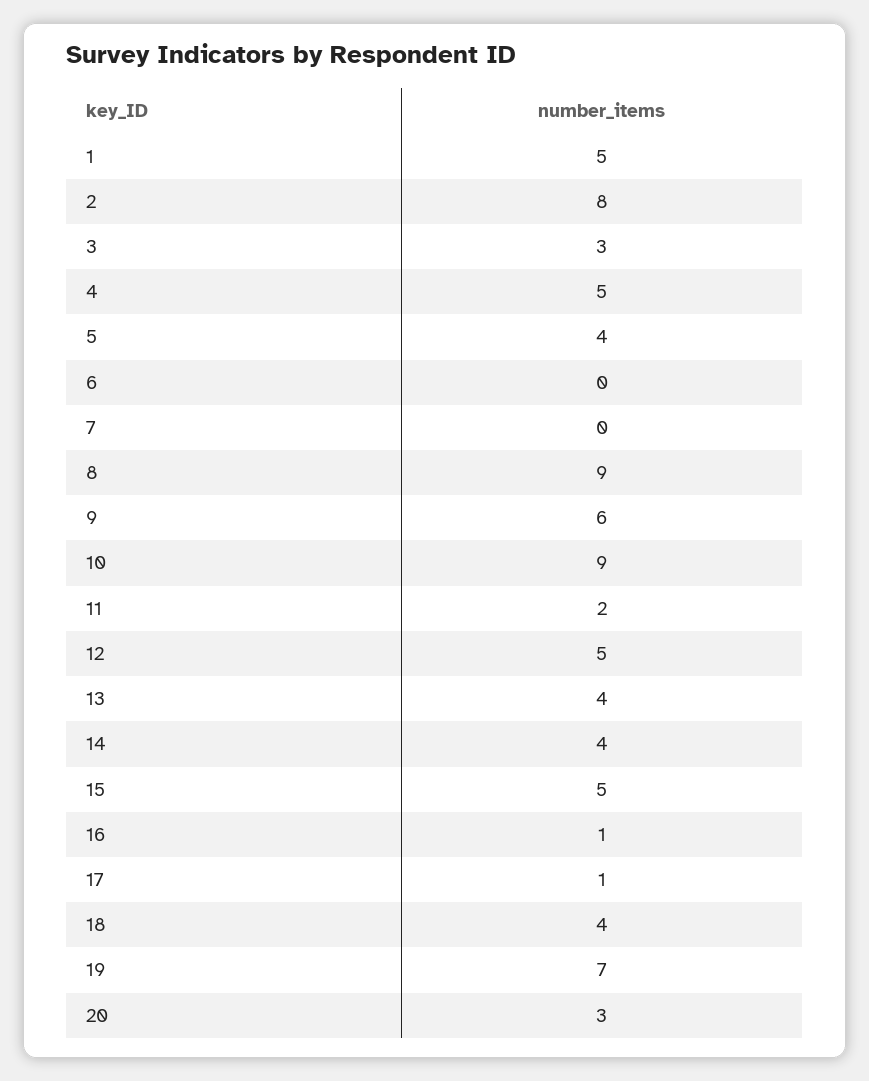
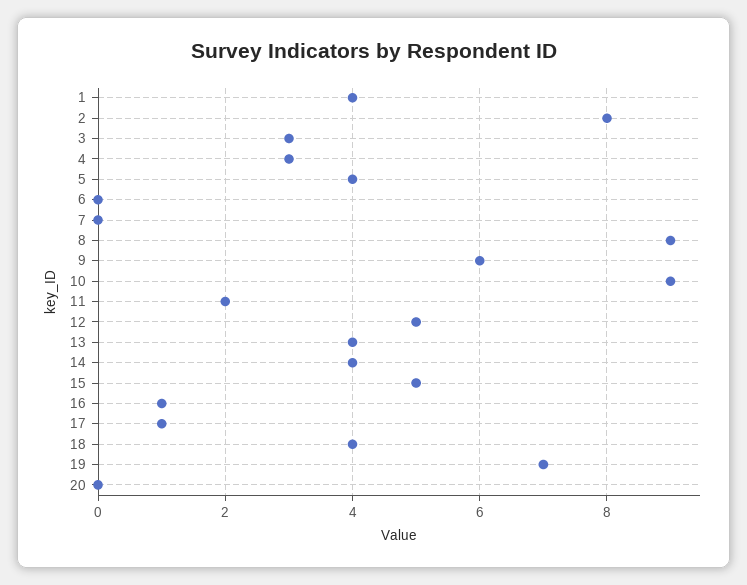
1: 5 -> 4
4: 5 -> 3
20: 3 -> 0

